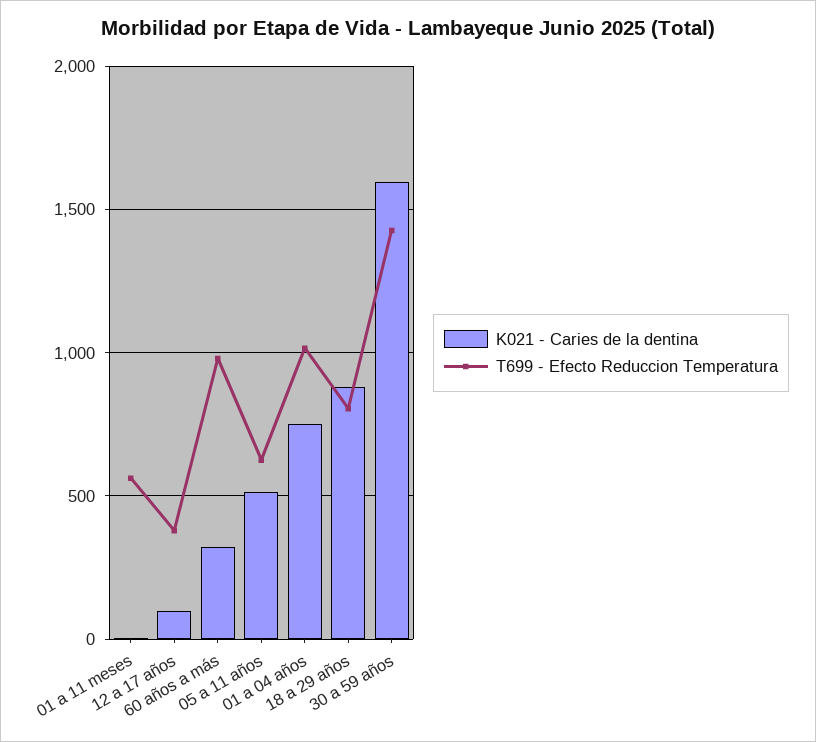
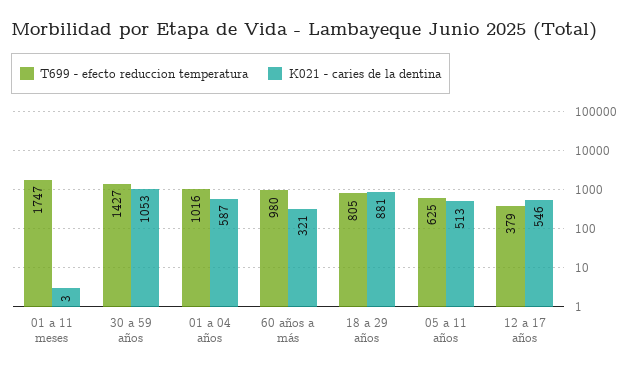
T699 - Efecto Reduccion Temperatura, 01 a 11 meses: 550 -> 1747
K021 - Caries de la dentina, 12 a 17 años: 100 -> 546
K021 - Caries de la dentina, 01 a 04 años: 750 -> 587
K021 - Caries de la dentina, 30 a 59 años: 1600 -> 1053

